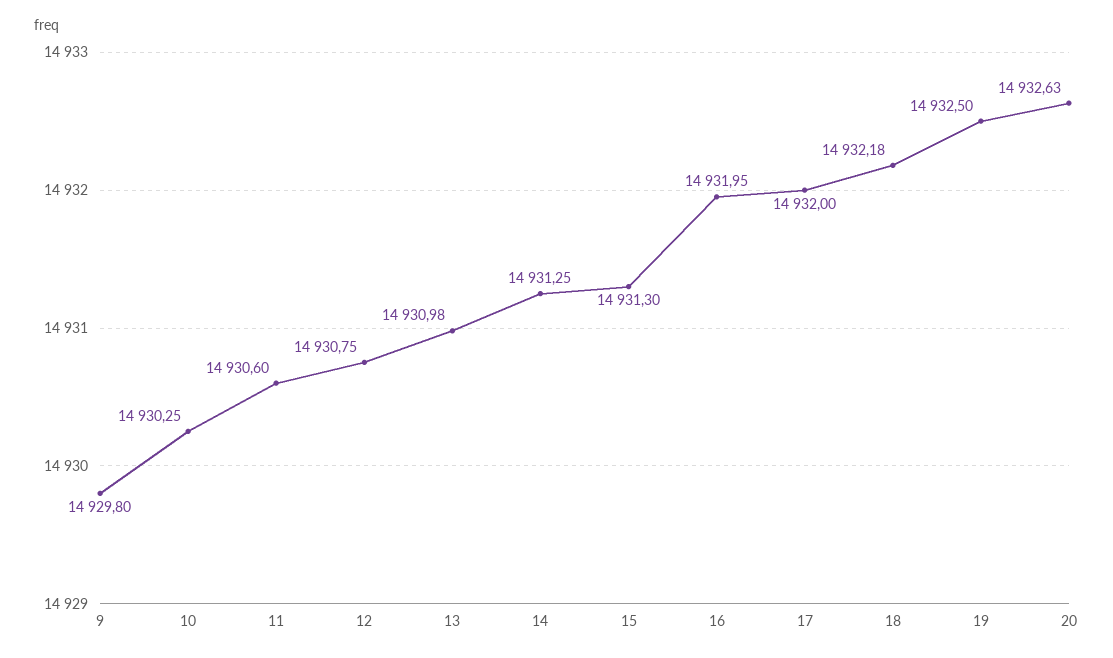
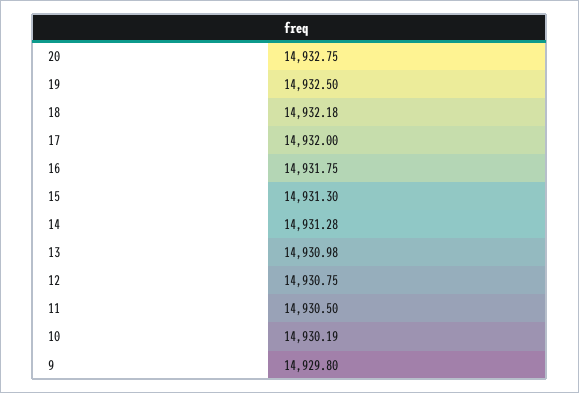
10: 14930.25 -> 14930.19
11: 14930.6 -> 14930.5
14: 14931.25 -> 14931.28
16: 14931.95 -> 14931.75
20: 14932.63 -> 14932.75

